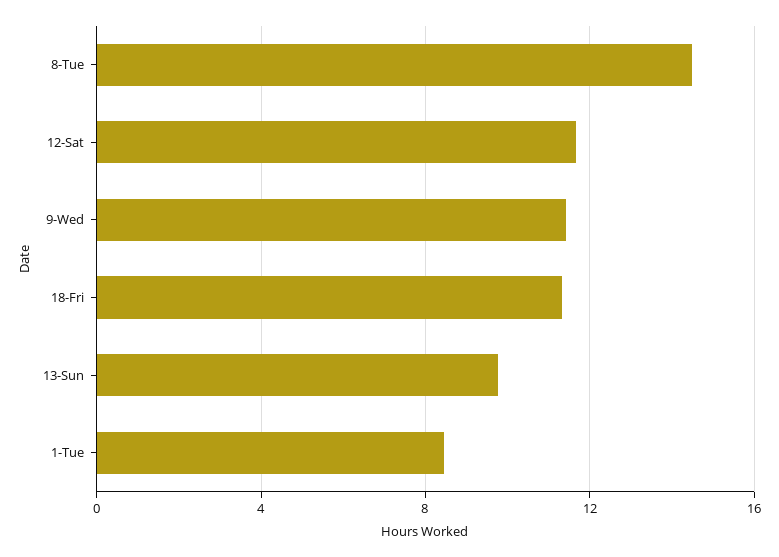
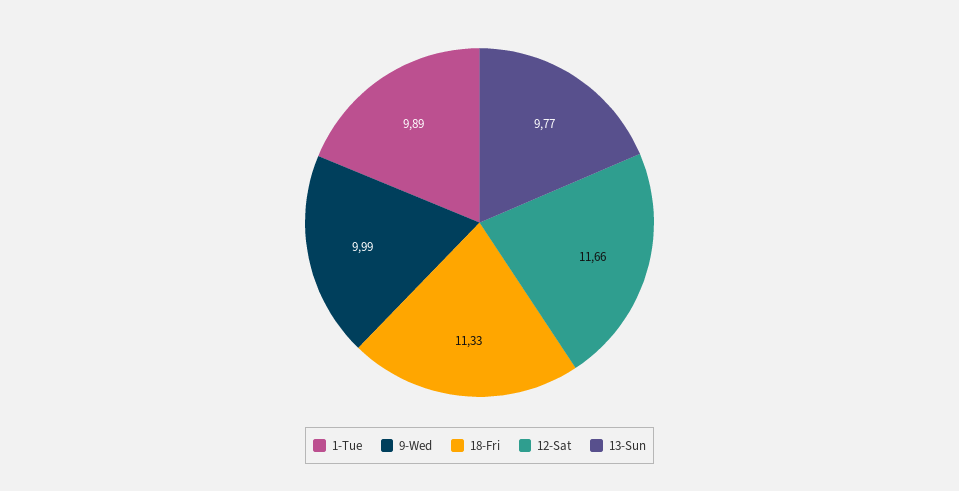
8-Tue: 14.5 -> none
9-Wed: 11.5 -> 9.99
1-Tue: 8.5 -> 9.89

